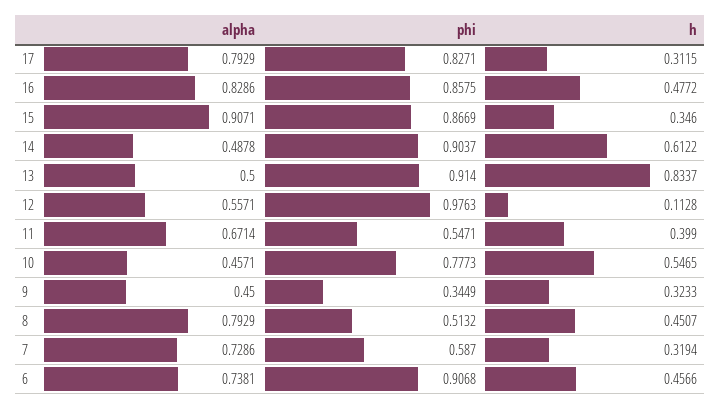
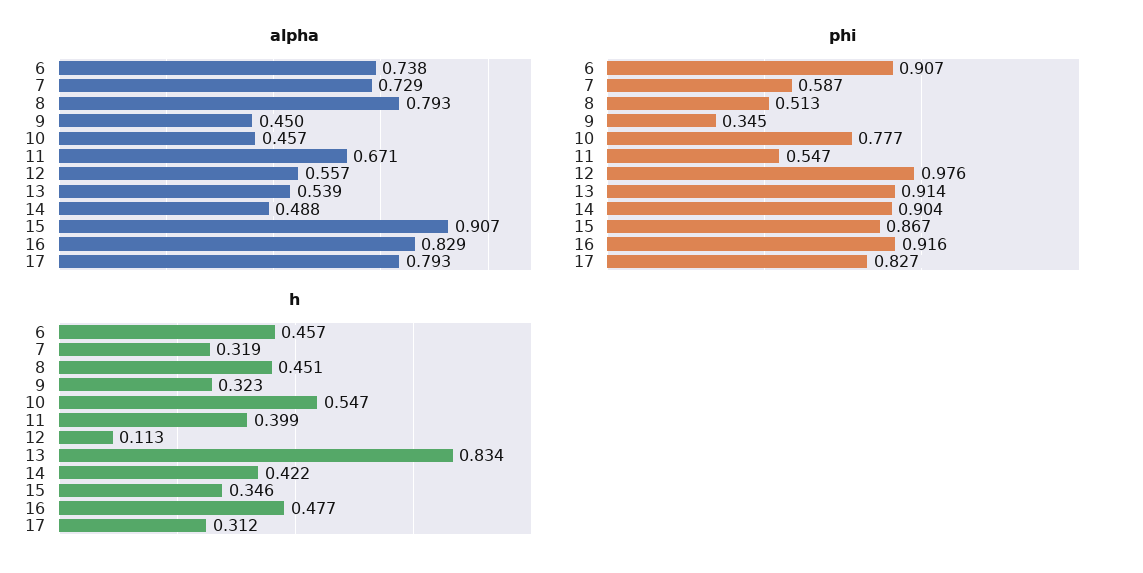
phi, 16: 0.8575 -> 0.916
h, 14: 0.6122 -> 0.422
alpha, 13: 0.5 -> 0.539

